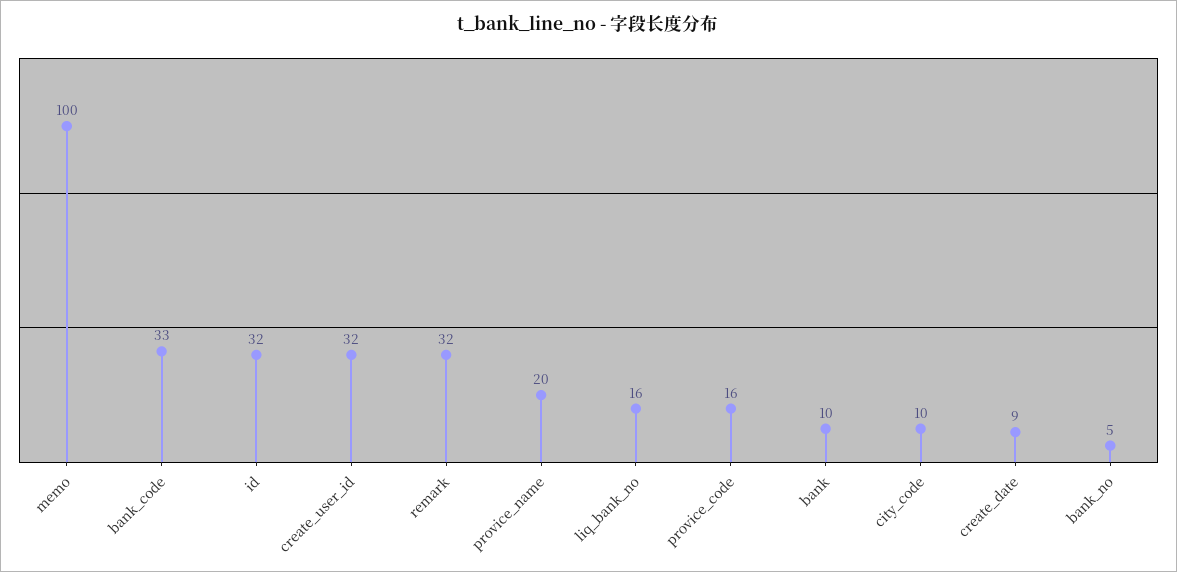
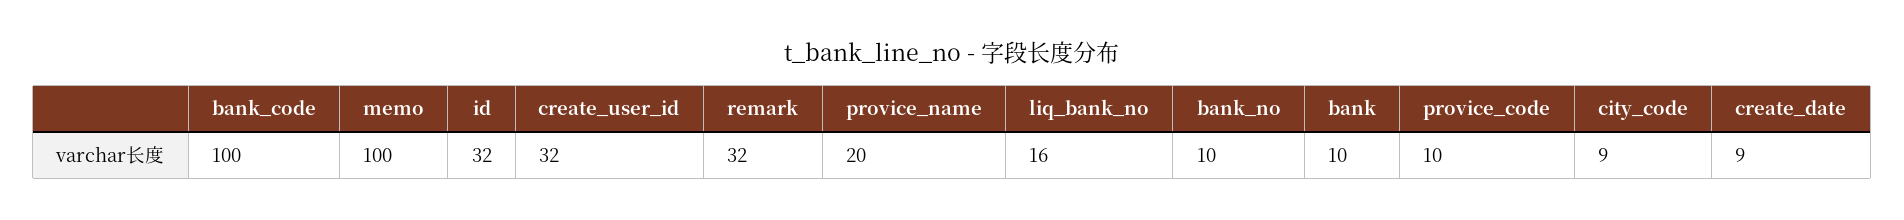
bank_code: 33 -> 100
provice_code: 16 -> 10
city_code: 10 -> 9
bank_no: 5 -> 10

